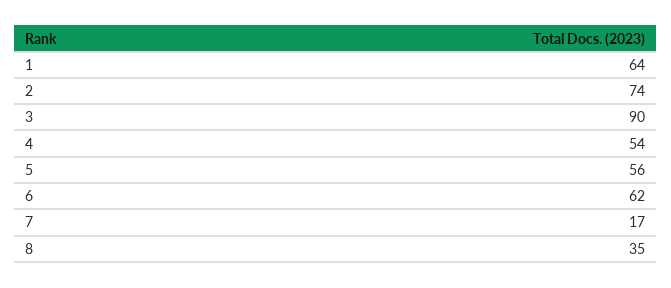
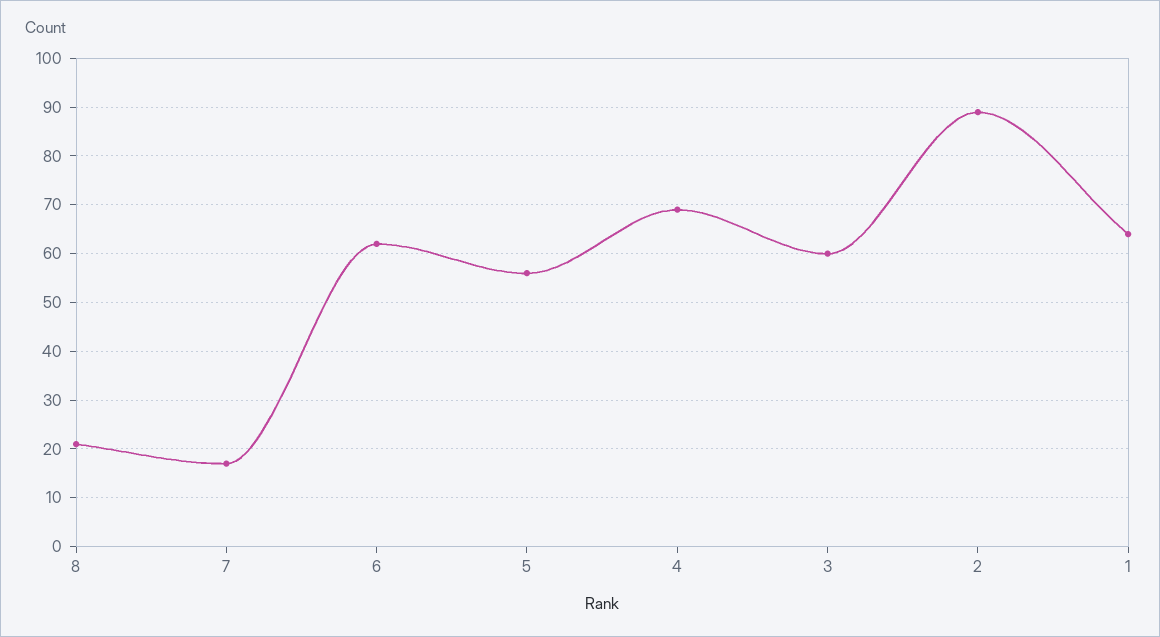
2: 74 -> 90
3: 90 -> 60
4: 54 -> 70
8: 35 -> 20

